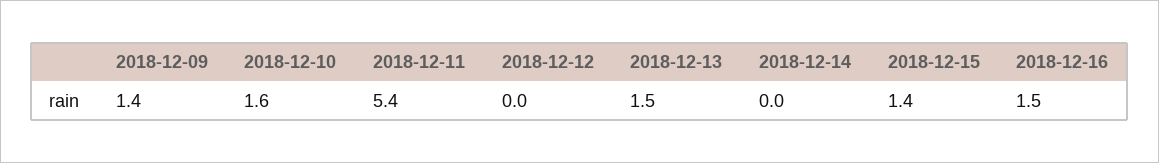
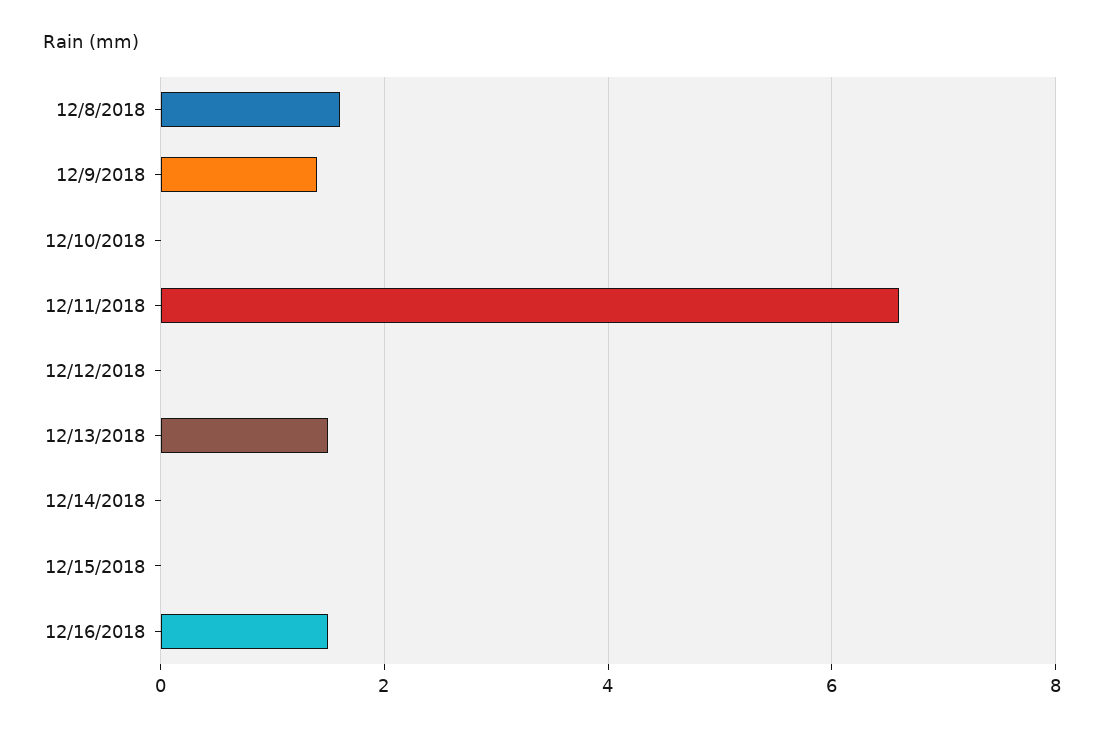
2018-12-10: 1.6 -> 0
2018-12-11: 5.4 -> 6.5
2018-12-15: 1.4 -> 0
12/8/2018: none -> 1.5

